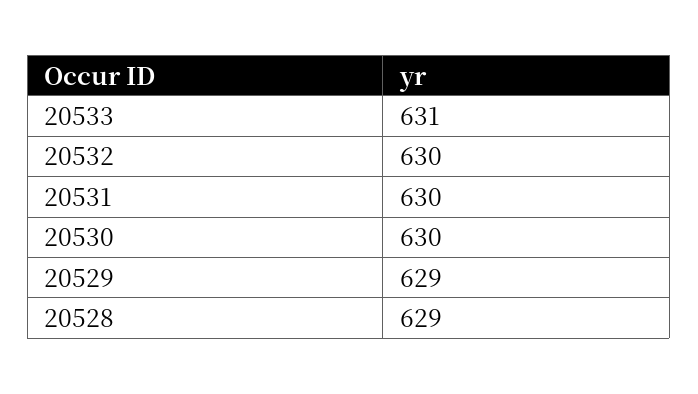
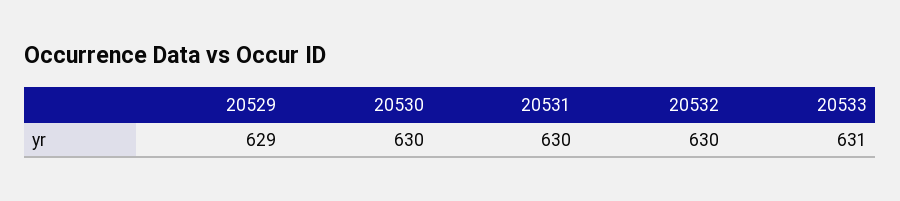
20528: 629 -> none

